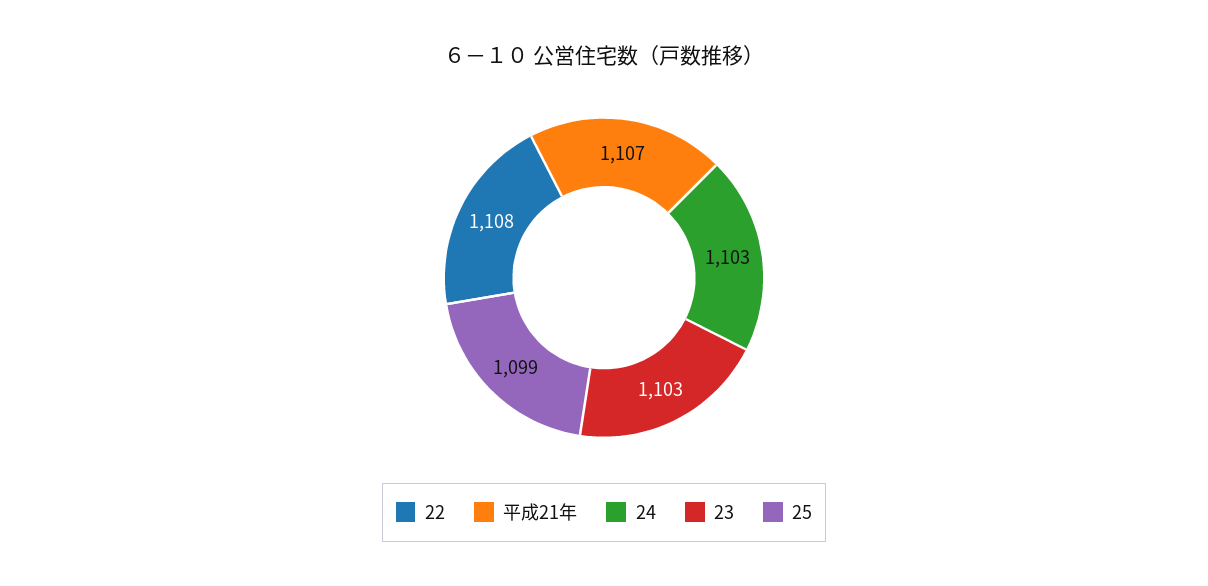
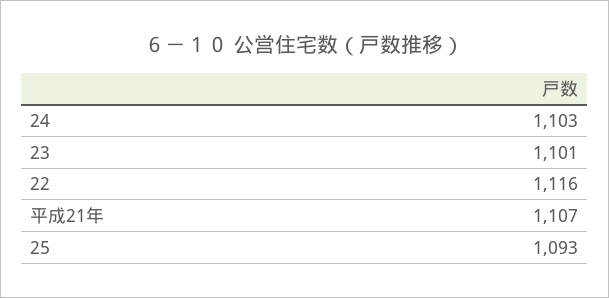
22: 1108 -> 1116
23: 1103 -> 1101
25: 1099 -> 1093

